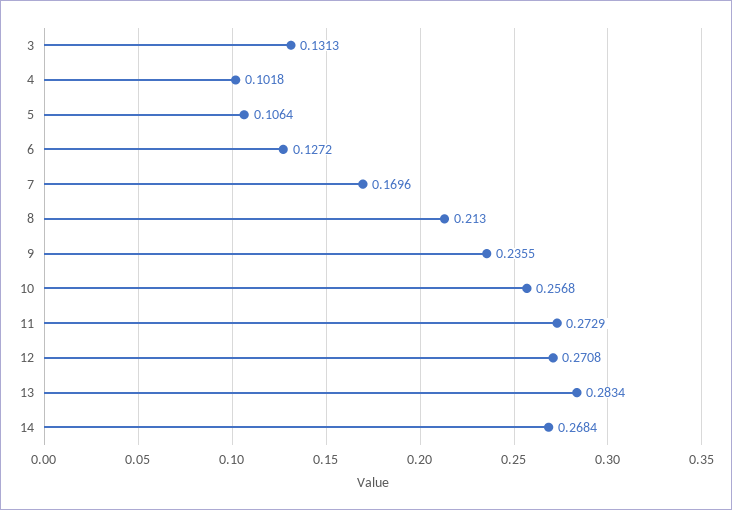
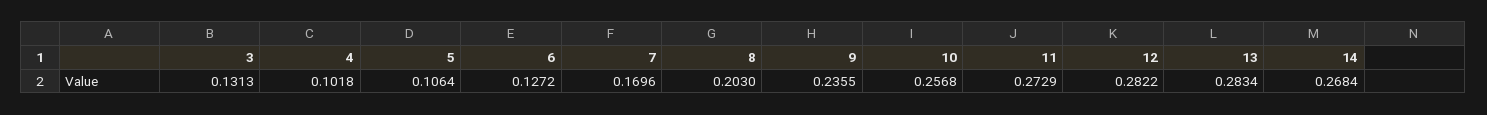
8: 0.213 -> 0.203
12: 0.2708 -> 0.2822

